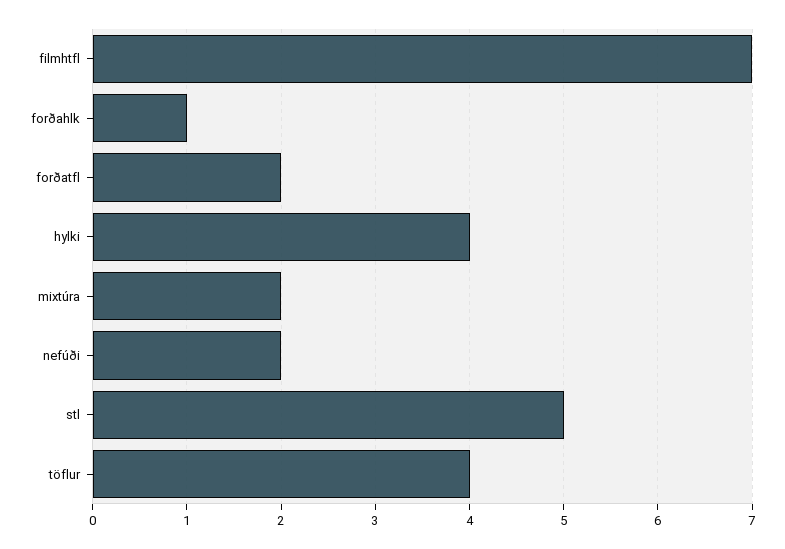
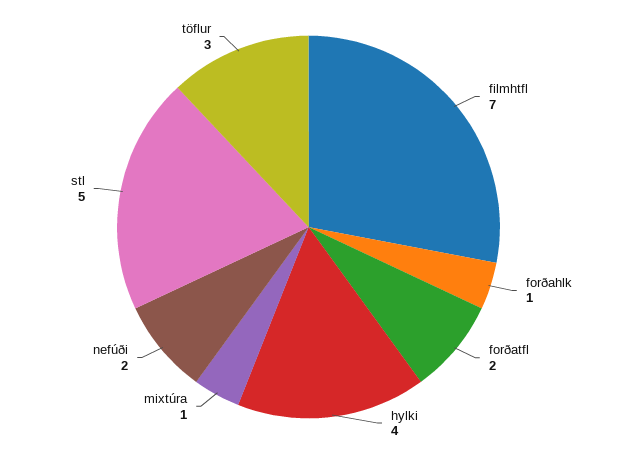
mixtúra: 2 -> 1
töflur: 4 -> 3

